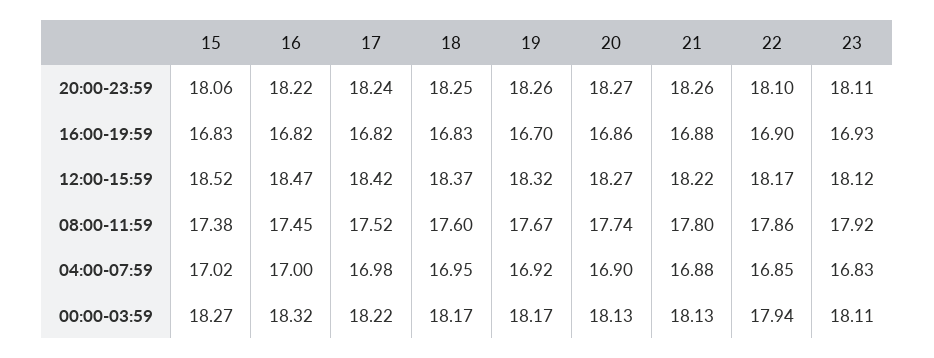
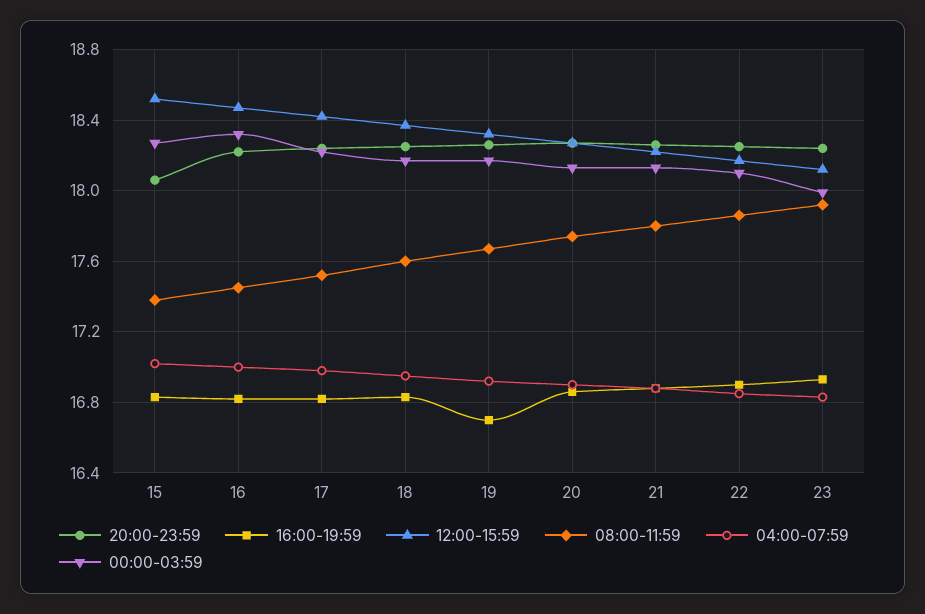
20:00-23:59, 22: 18.1 -> 18.25
20:00-23:59, 23: 18.11 -> 18.25
00:00-03:59, 22: 17.94 -> 18.1
00:00-03:59, 23: 18.11 -> 18

